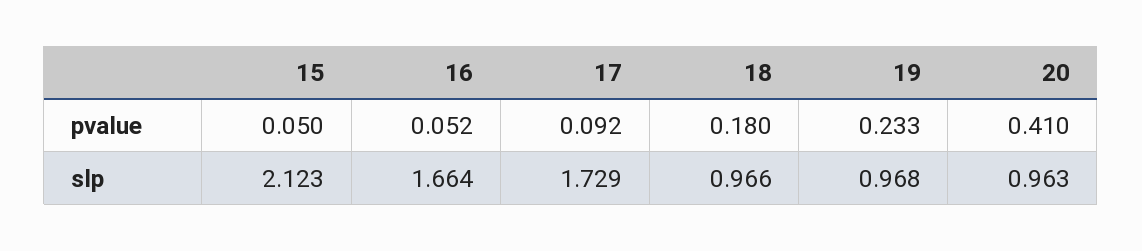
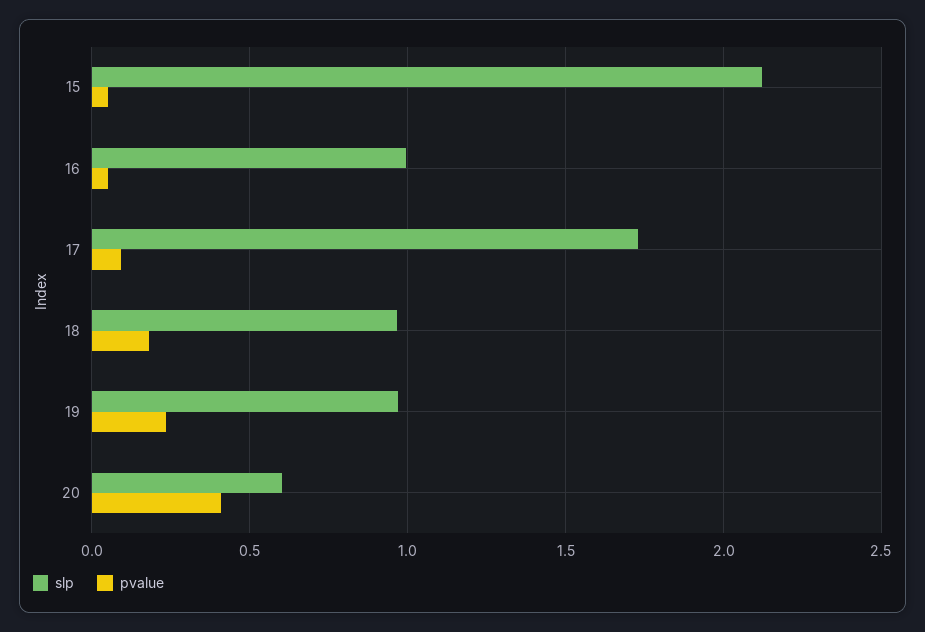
slp, 16: 1.664 -> 1
slp, 20: 0.963 -> 0.6

